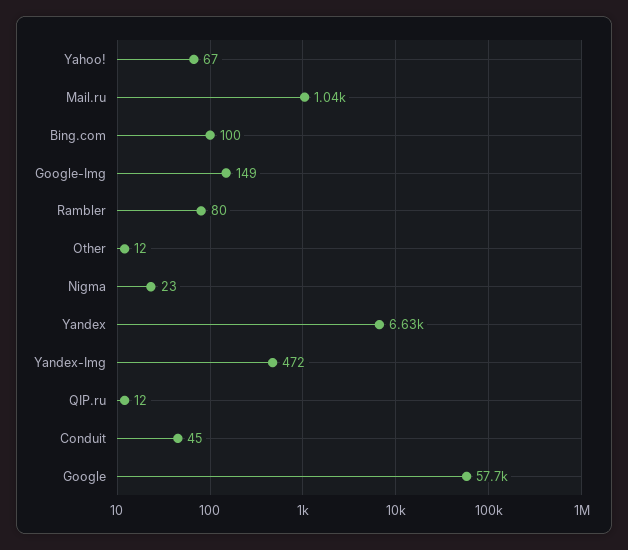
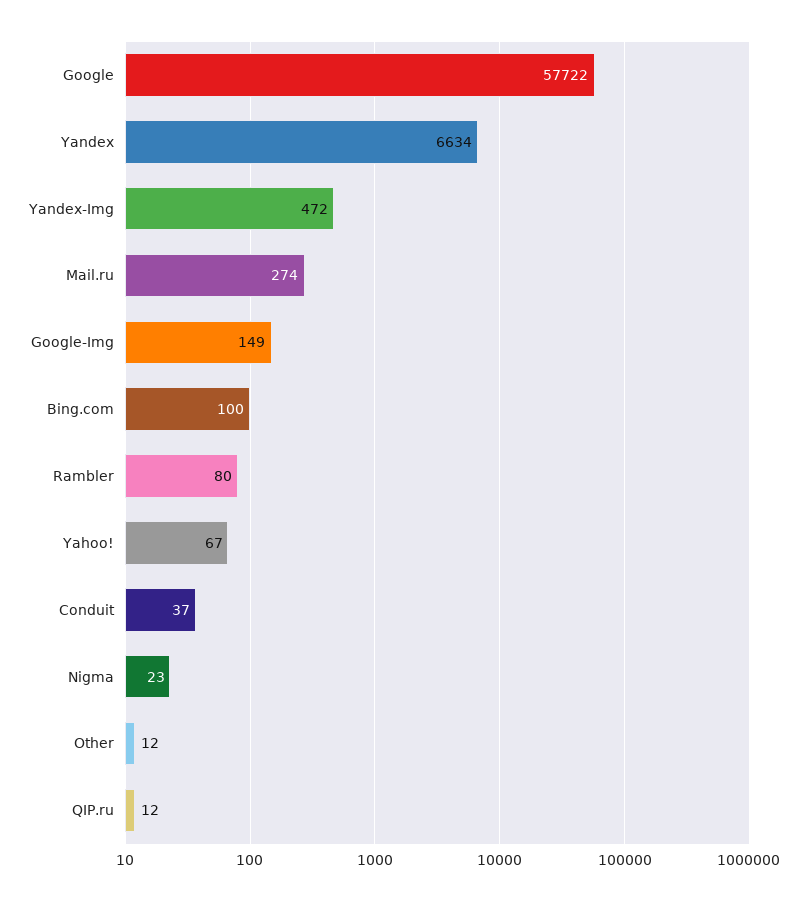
Mail.ru: 1040 -> 274
Conduit: 45 -> 37

